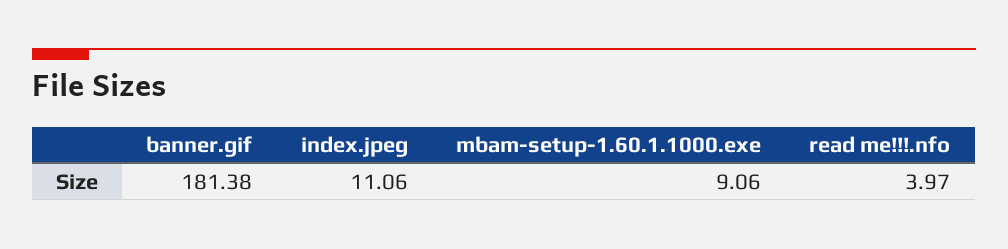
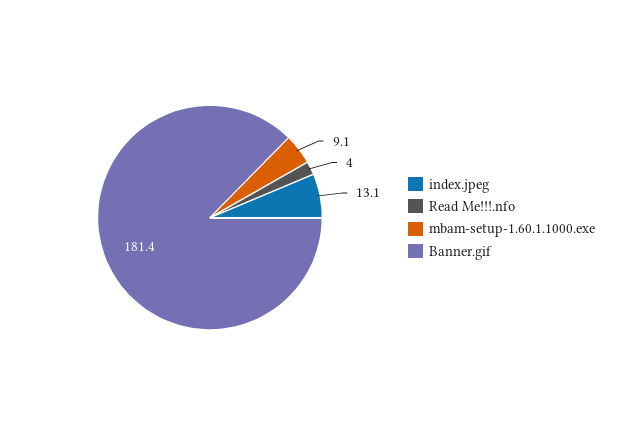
index.jpeg: 11.06 -> 13.1

